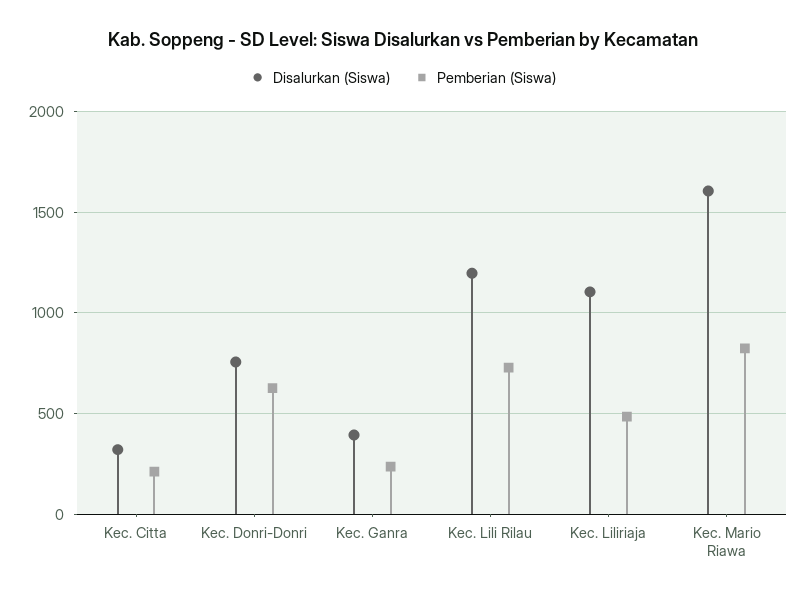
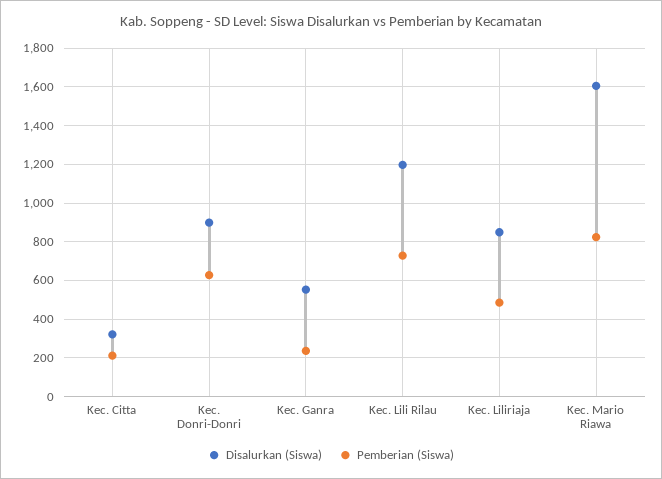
Disalurkan (Siswa), Kec. Donri-Donri: 750 -> 900
Disalurkan (Siswa), Kec. Ganra: 400 -> 550
Disalurkan (Siswa), Kec. Liliriaja: 1100 -> 850

